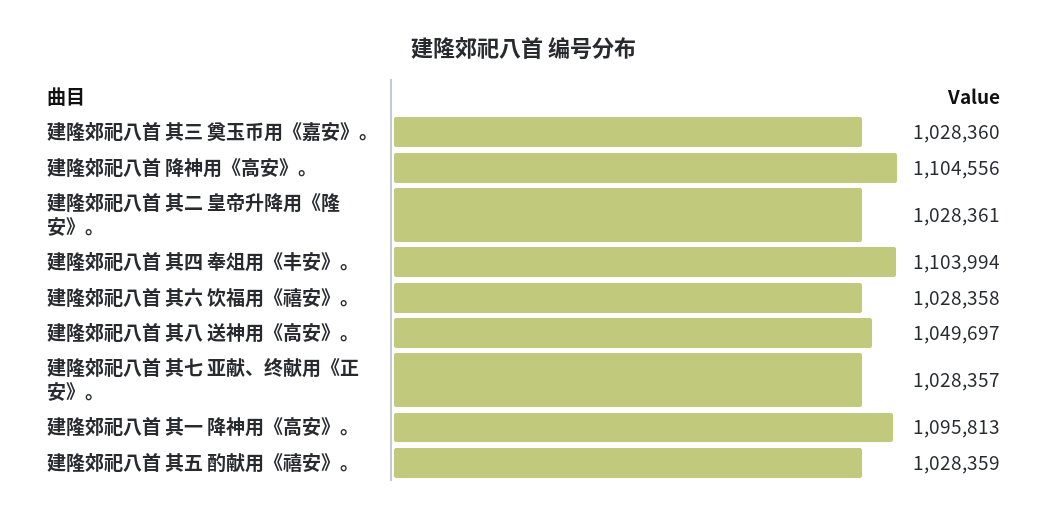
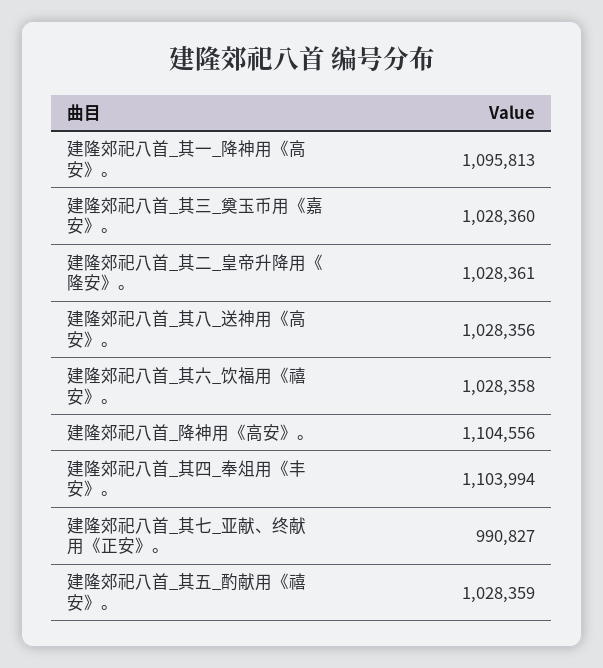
建隆郊祀八首 其八 送神用《高安》。: 1049697 -> 1028356
建隆郊祀八首 其七 亚献、终献用《正安》。: 1028357 -> 990827

